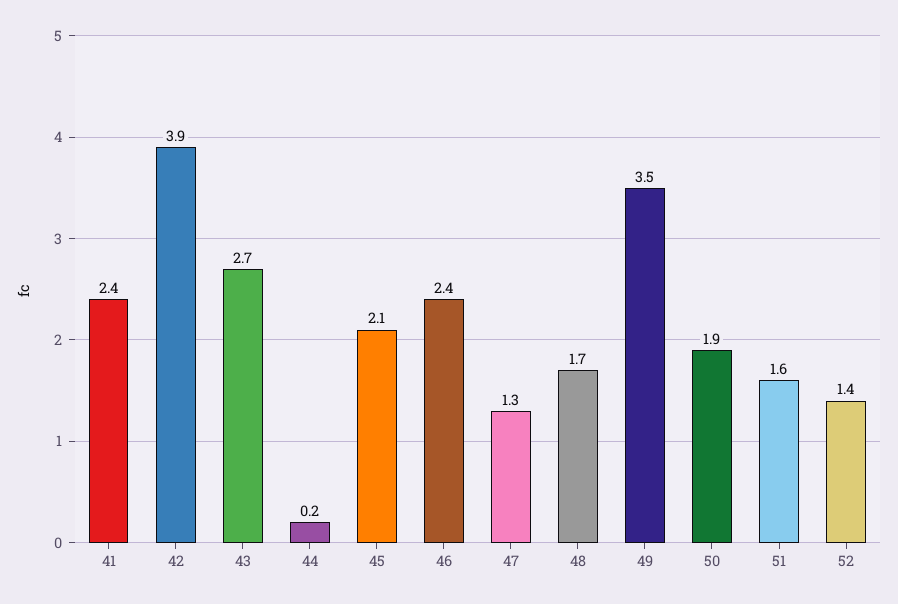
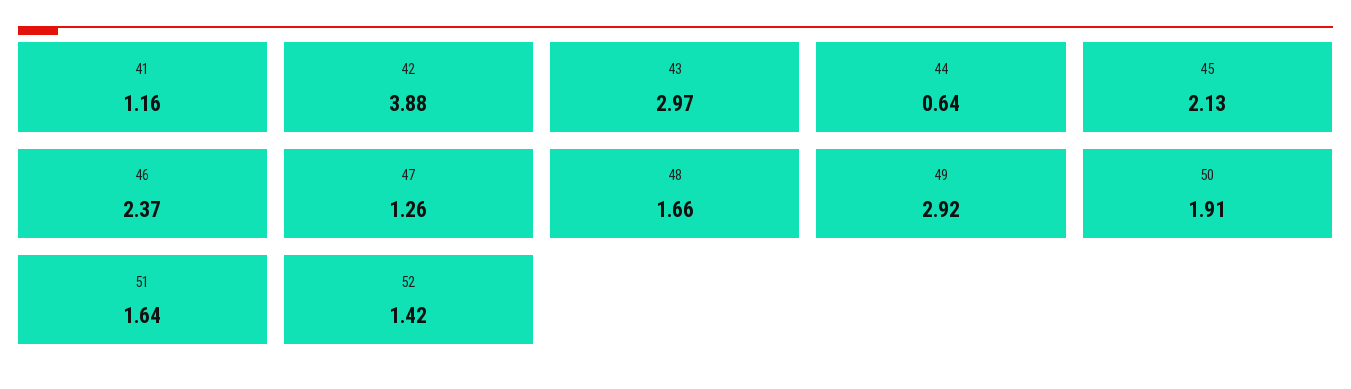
41: 2.4 -> 1.16
43: 2.7 -> 2.97
44: 0.2 -> 0.64
49: 3.5 -> 2.92

